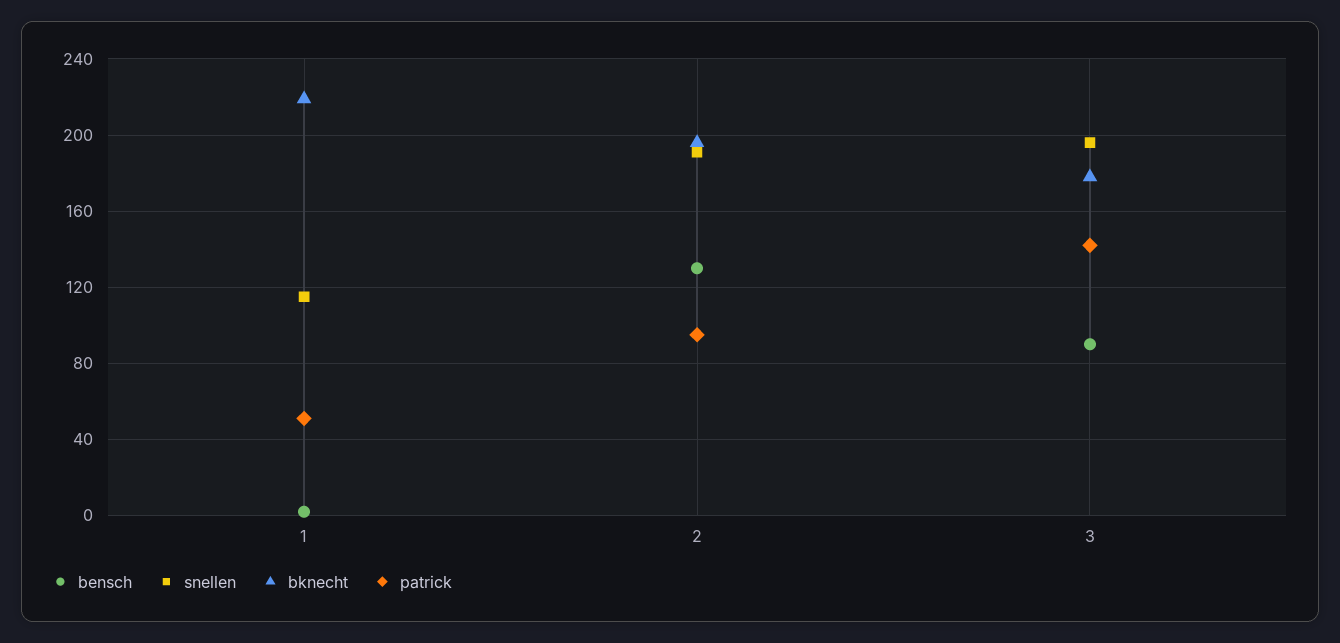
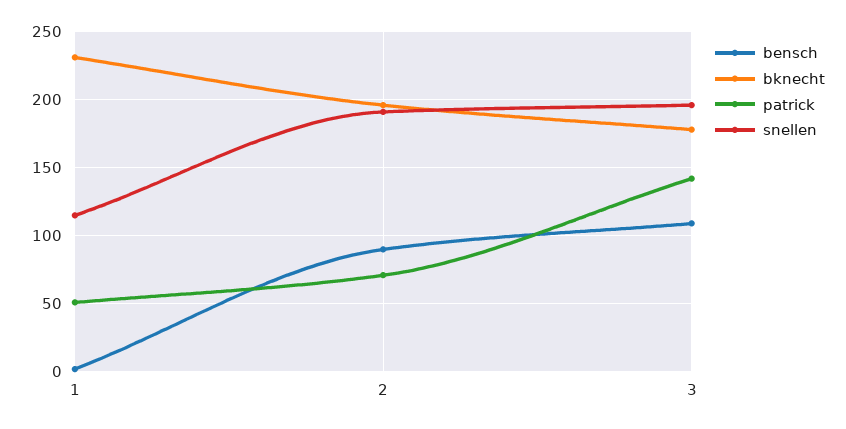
bknecht, 1: 220 -> 230
bensch, 2: 130 -> 90
patrick, 2: 95 -> 70
bensch, 3: 90 -> 110

